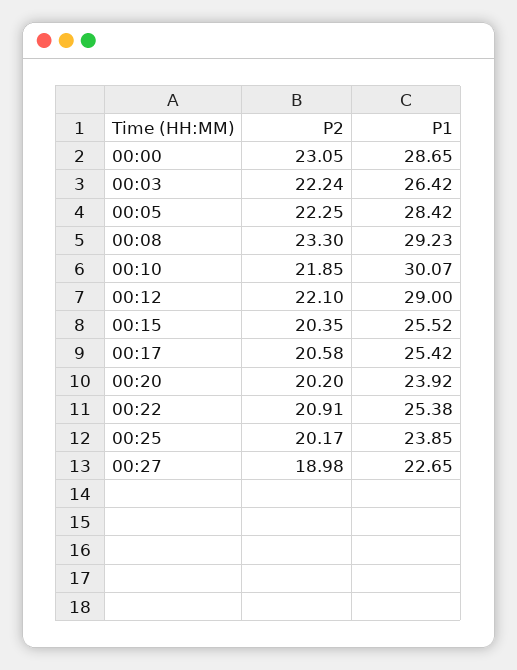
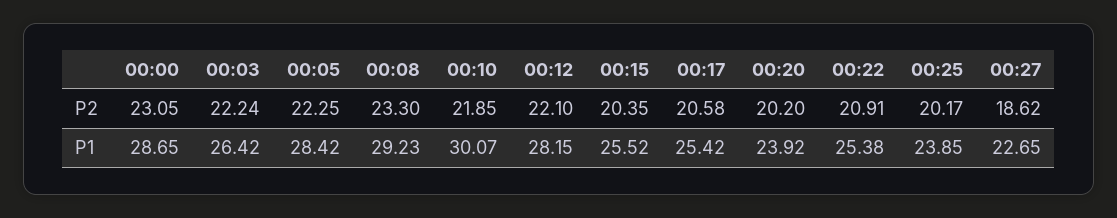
P1, 00:12: 29 -> 28.15
P2, 00:27: 18.98 -> 18.62

